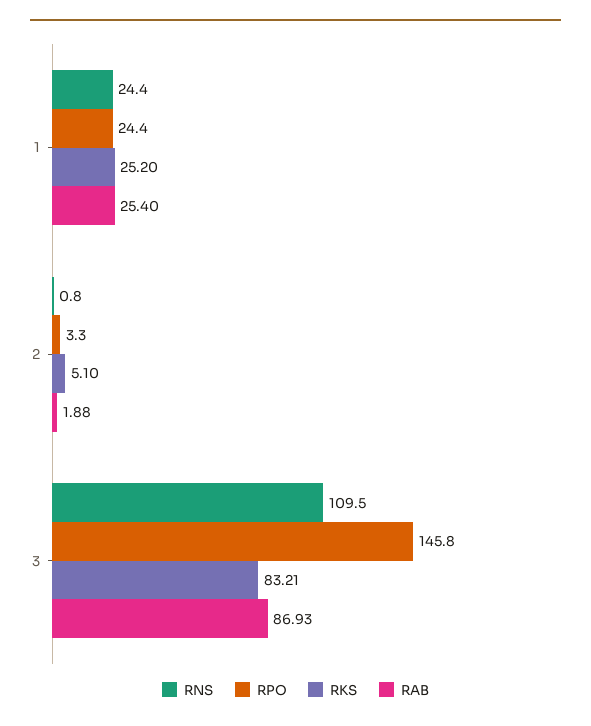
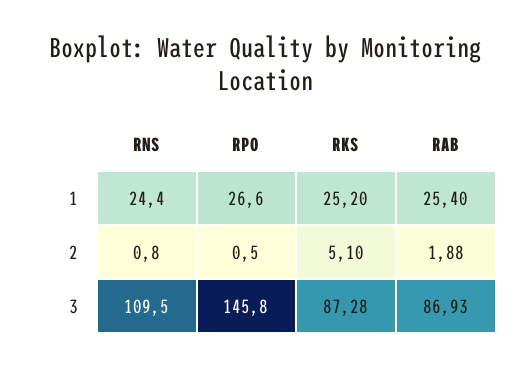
RPO, 1: 24.4 -> 26.6
RPO, 2: 3.3 -> 0.5
RKS, 3: 83.21 -> 87.28

